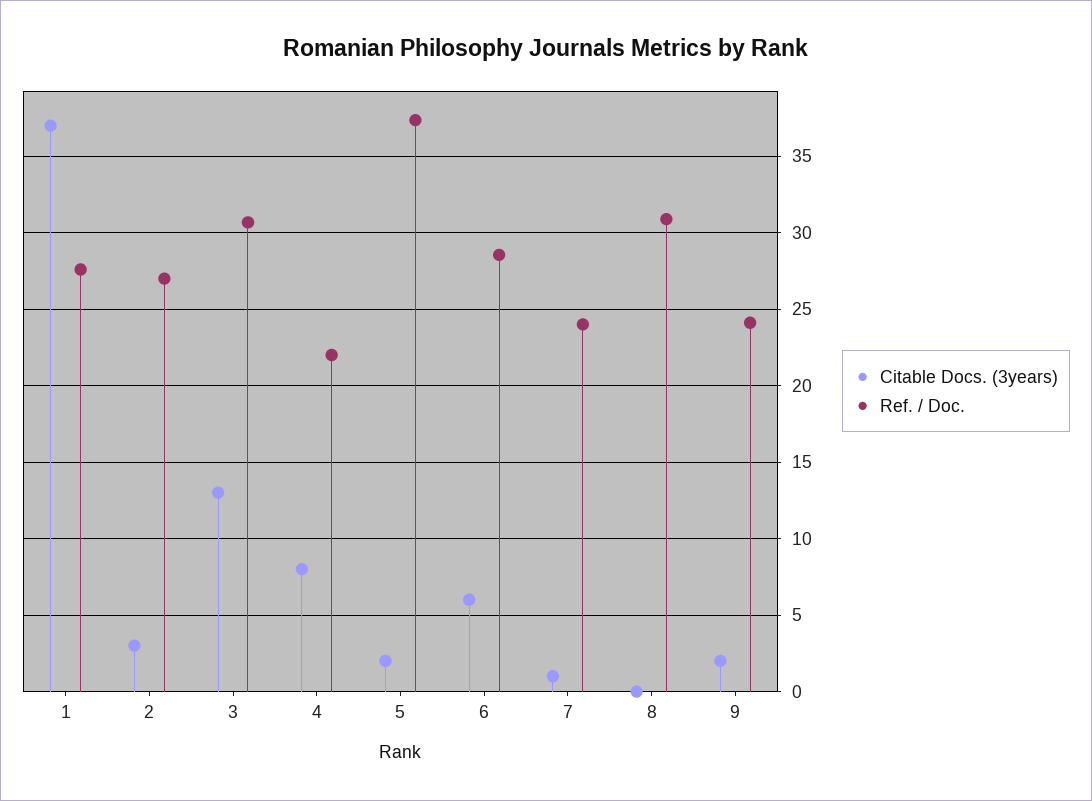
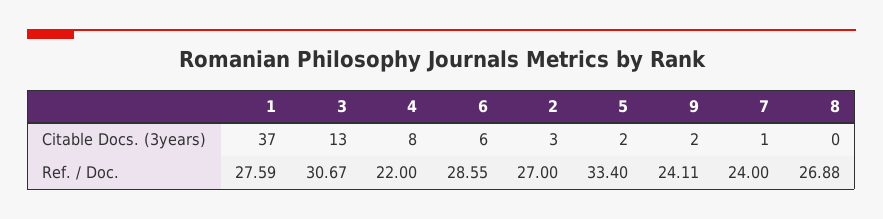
Ref. / Doc., 5: 37.5 -> 33.4
Ref. / Doc., 8: 31 -> 26.88

